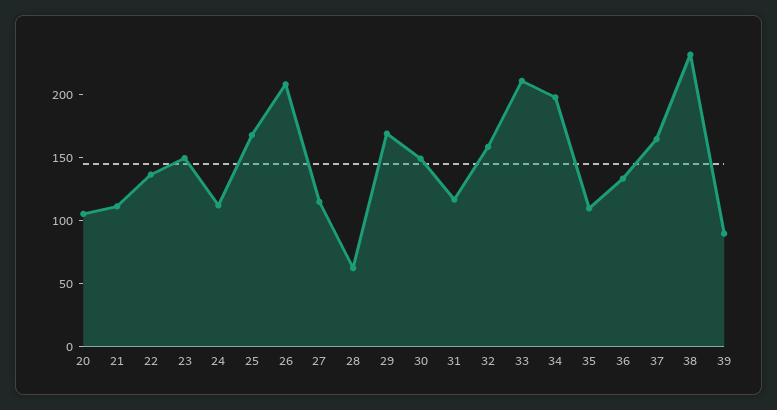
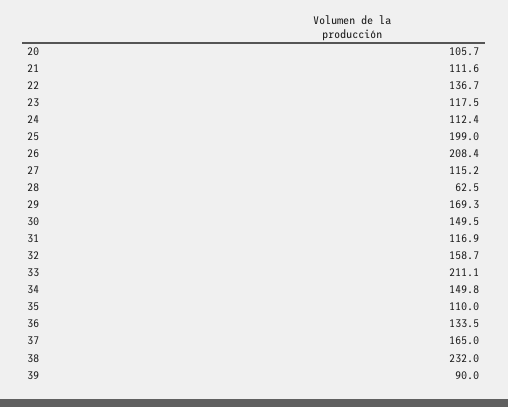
23: 150 -> 117.5
25: 170 -> 199
34: 200 -> 149.8

